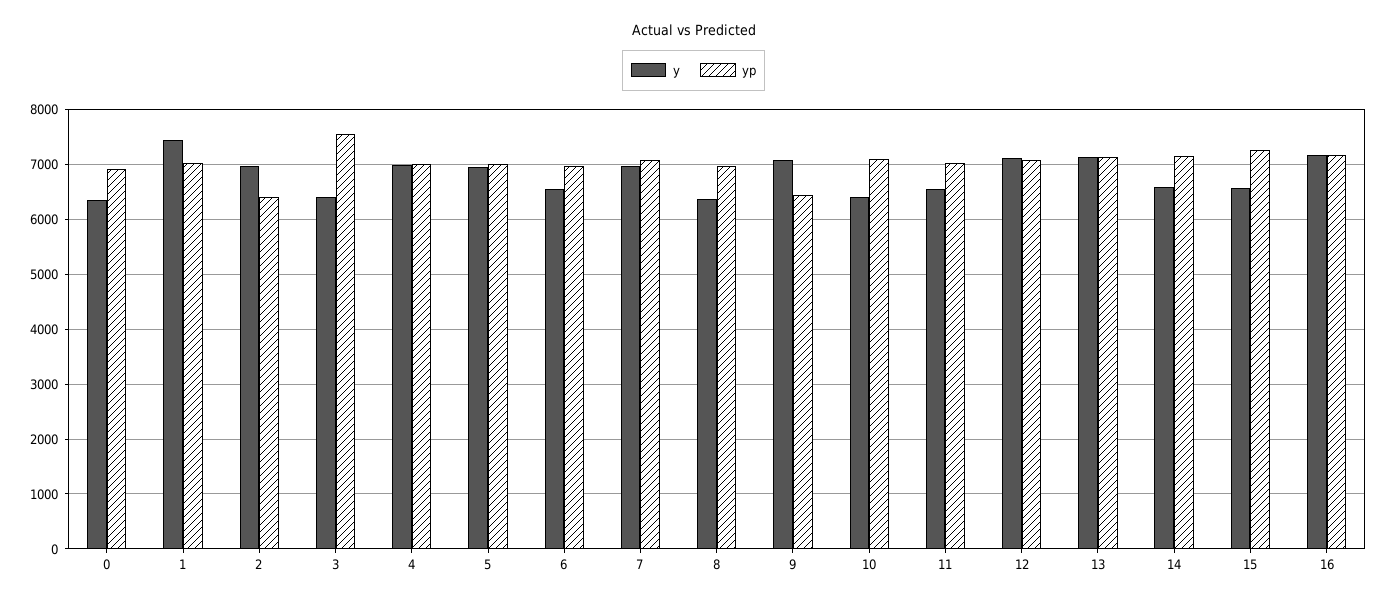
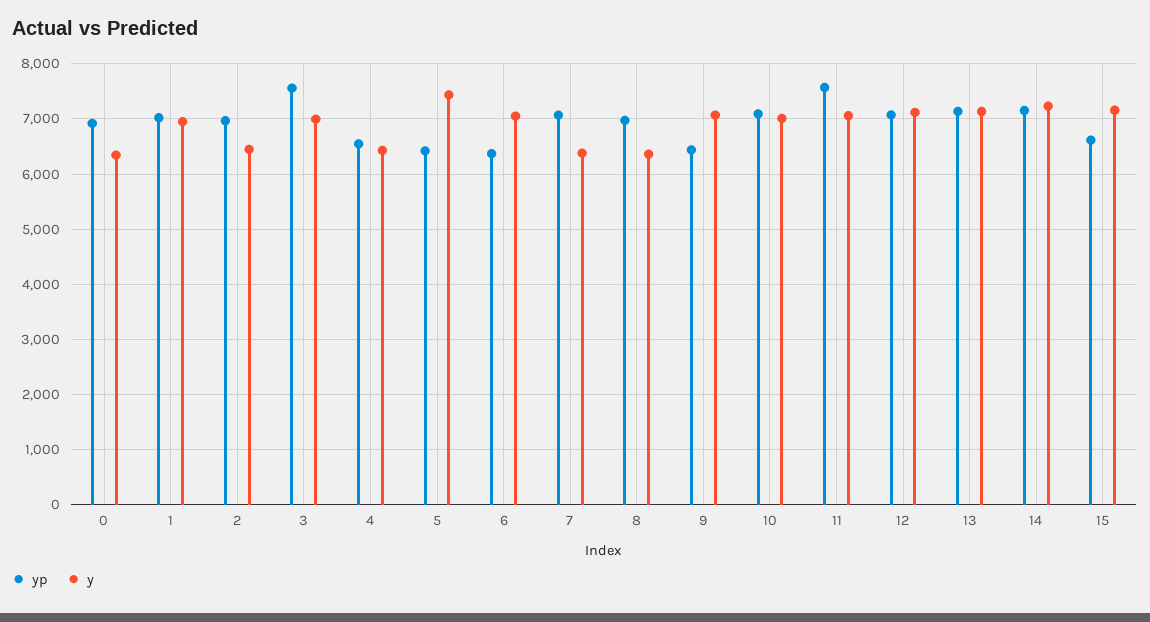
y, 1: 7400 -> 7000
y, 2: 7000 -> 6400
yp, 2: 6400 -> 7000
y, 3: 6400 -> 7000
y, 4: 7000 -> 6400
yp, 4: 7000 -> 6600
y, 5: 7000 -> 7400
yp, 5: 7000 -> 6400
y, 6: 6600 -> 7000
yp, 6: 7000 -> 6400
y, 7: 7000 -> 6400
y, 10: 6400 -> 7000
y, 11: 6600 -> 7000
yp, 11: 7000 -> 7600
y, 14: 6600 -> 7200
y, 15: 6600 -> 7200
yp, 15: 7200 -> 6600
y, 16: 7200 -> none
yp, 16: 7200 -> none

